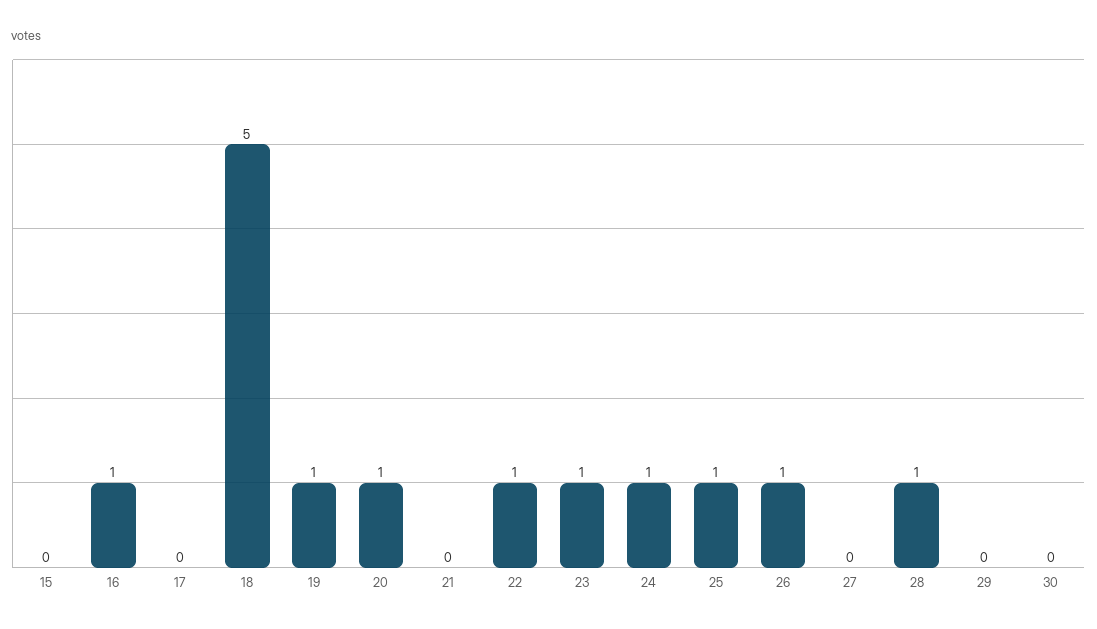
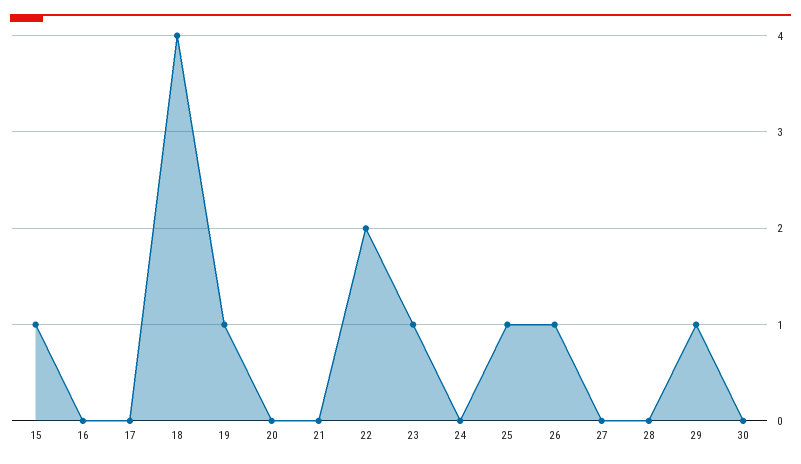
15: 0 -> 1
16: 1 -> 0
18: 5 -> 4
20: 1 -> 0
22: 1 -> 2
24: 1 -> 0
28: 1 -> 0
29: 0 -> 1

